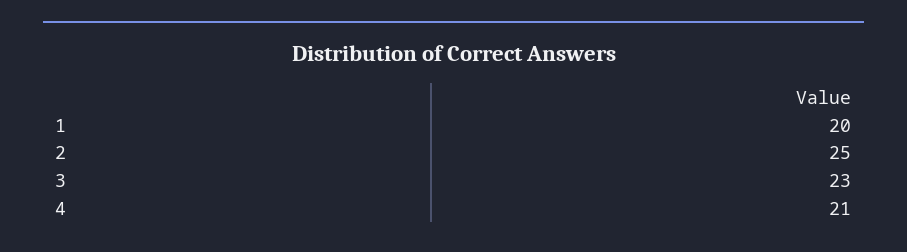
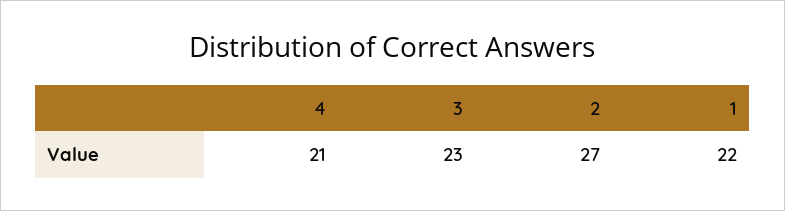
1: 20 -> 22
2: 25 -> 27

